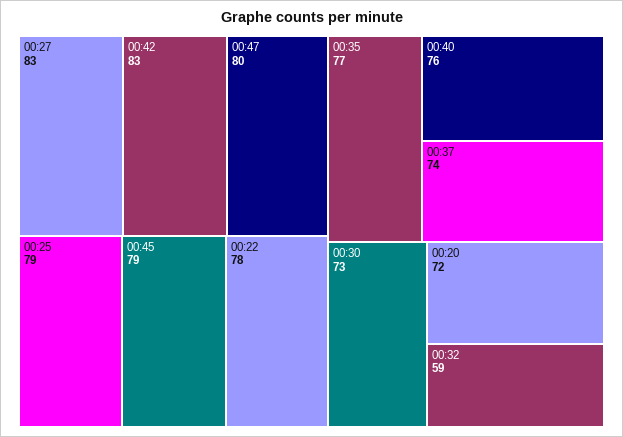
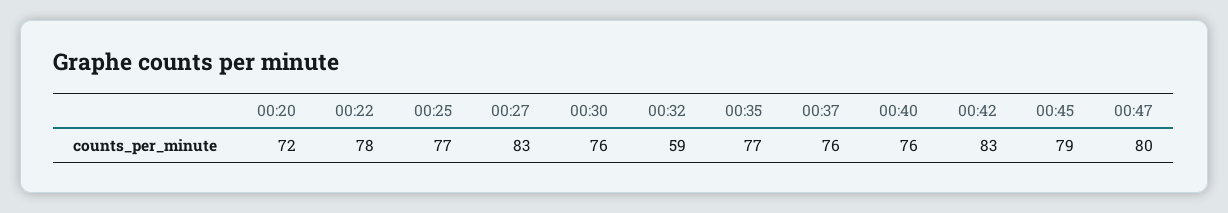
00:25: 79 -> 77
00:37: 74 -> 76
00:30: 73 -> 76

